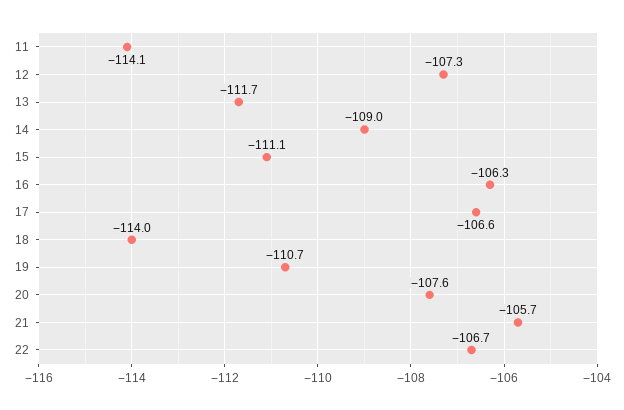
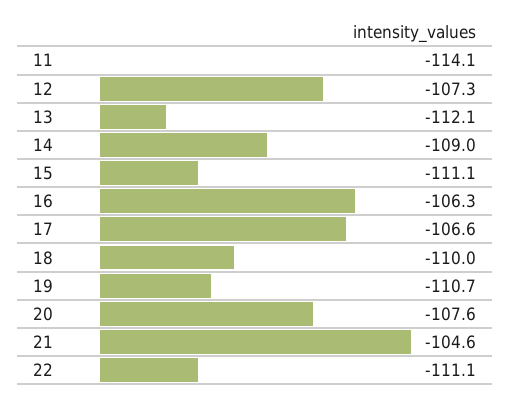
13: -111.7 -> -112.1
18: -114 -> -110
21: -105.7 -> -104.6
22: -106.7 -> -111.1

